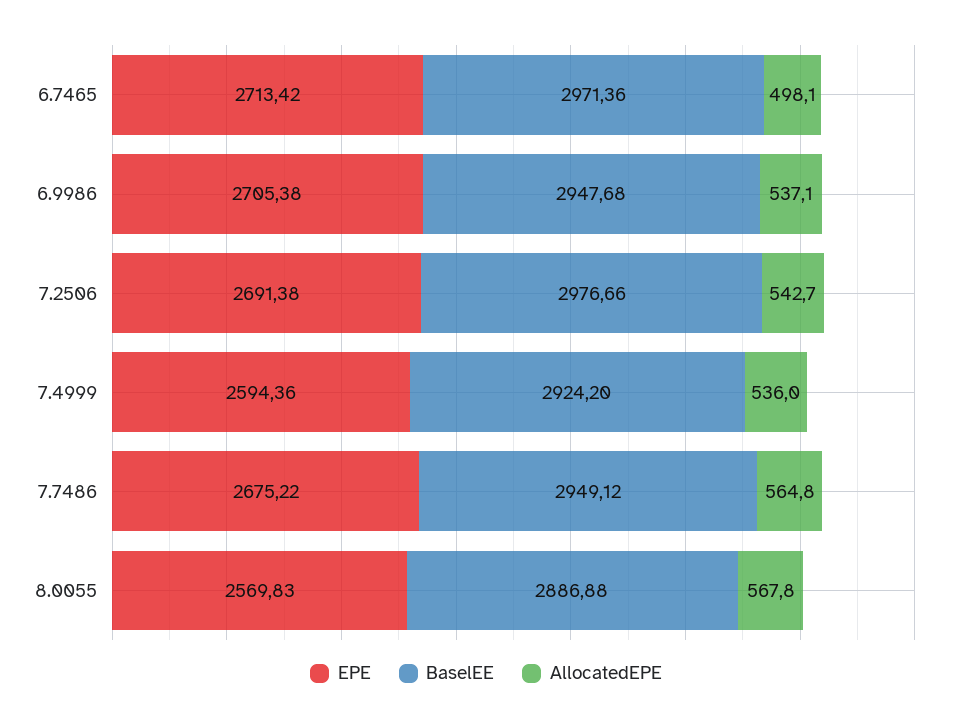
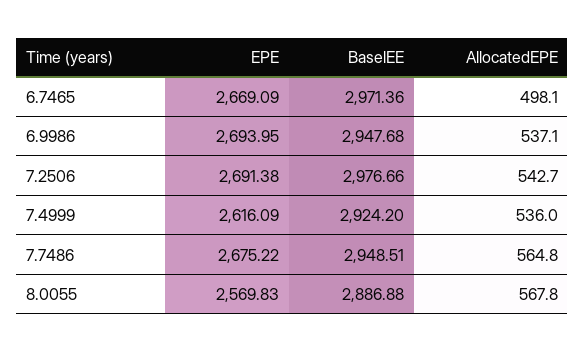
EPE, 6.7465: 2713.42 -> 2669.09
EPE, 6.9986: 2705.38 -> 2693.95
EPE, 7.4999: 2594.36 -> 2616.09
BaselEE, 7.7486: 2949.12 -> 2948.51

